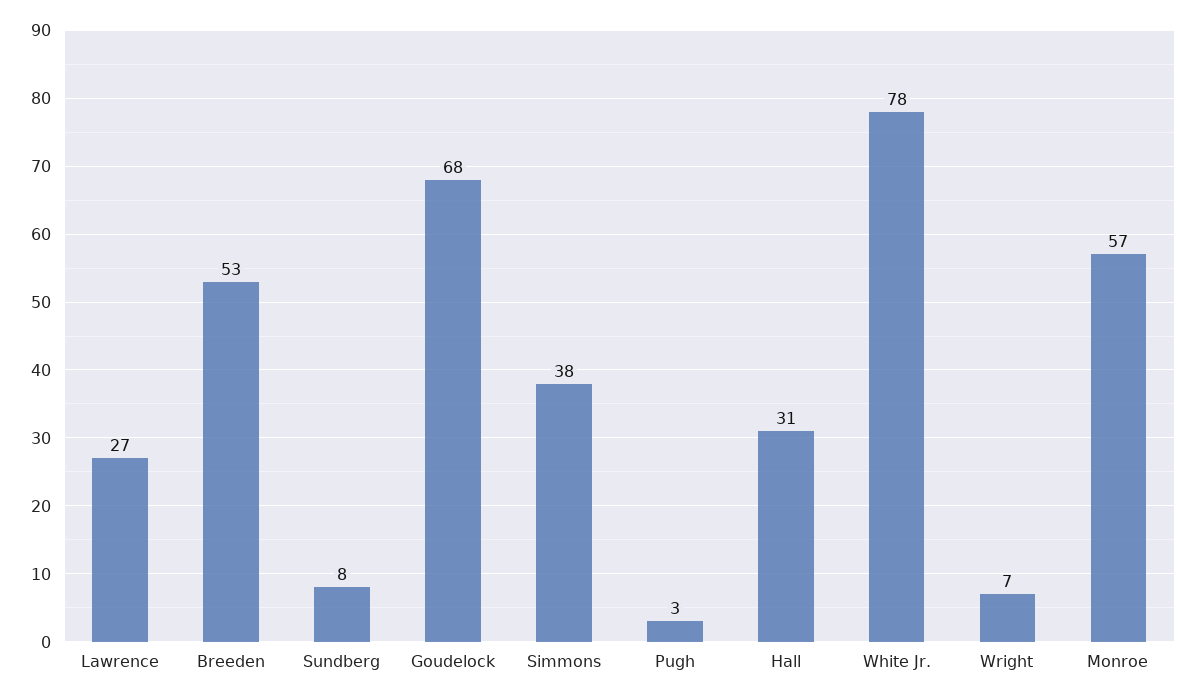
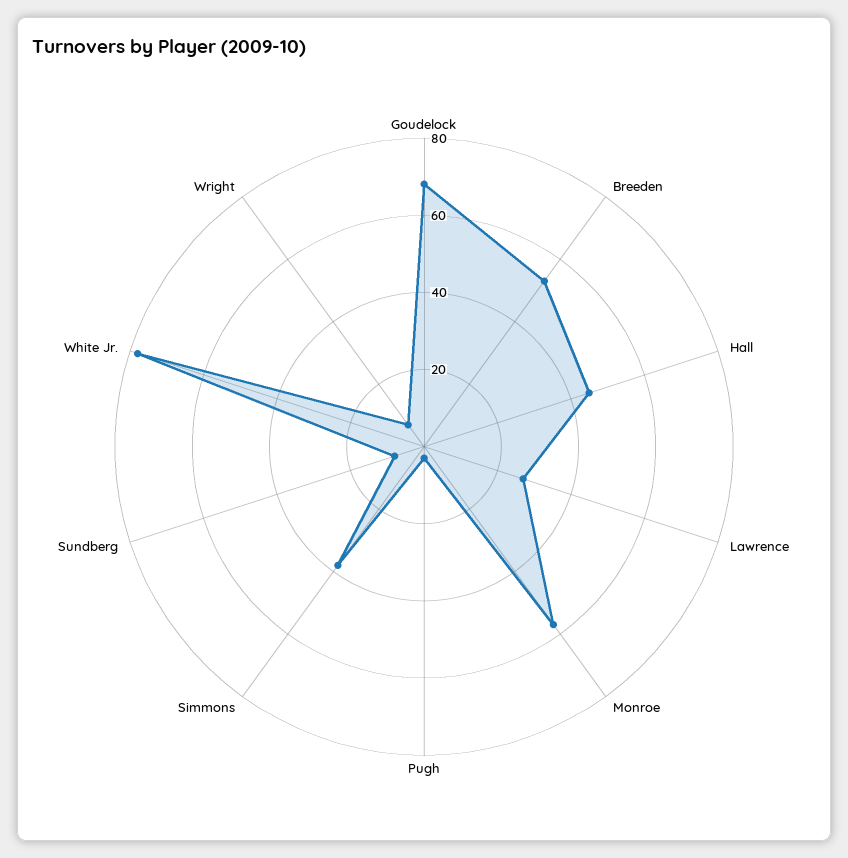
Hall: 31 -> 45

